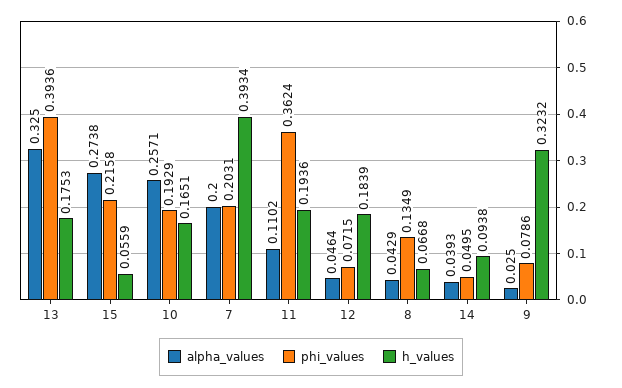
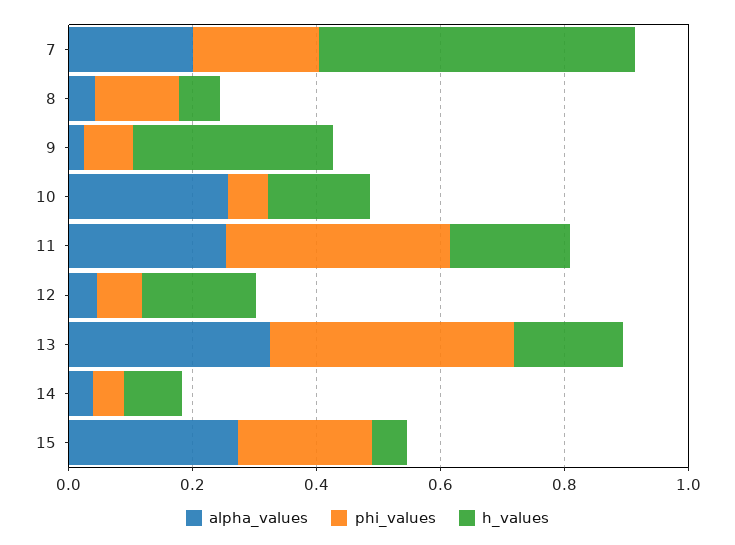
phi_values, 10: 0.1929 -> 0.05
h_values, 7: 0.3934 -> 0.5
alpha_values, 11: 0.1102 -> 0.25

